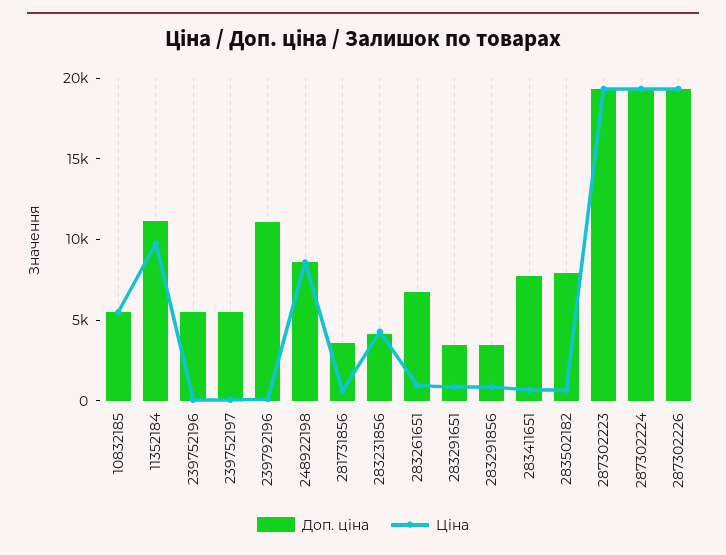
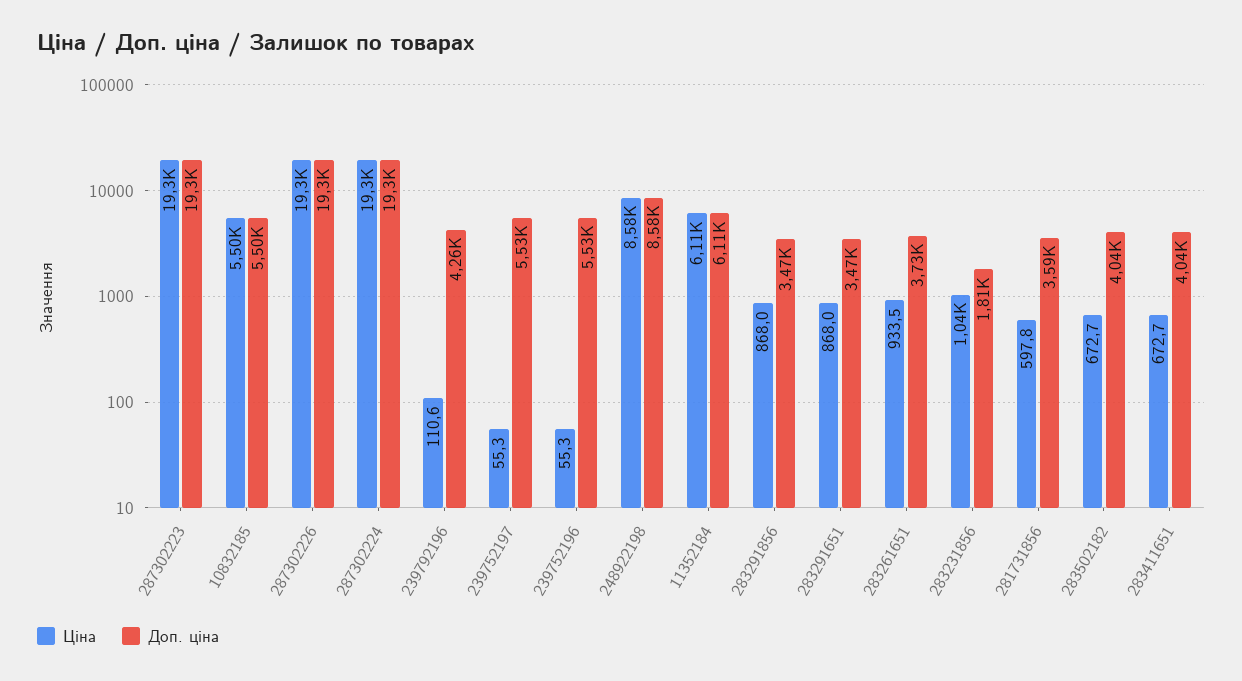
Доп. ціна, 11352184: 11000 -> 6110
Ціна, 11352184: 10000 -> 6110
Доп. ціна, 239792196: 11000 -> 4260
Доп. ціна, 283231856: 4000 -> 1810
Ціна, 283231856: 4000 -> 1040
Доп. ціна, 283261651: 7000 -> 3730
Доп. ціна, 283411651: 8000 -> 4040
Доп. ціна, 283502182: 8000 -> 4040

